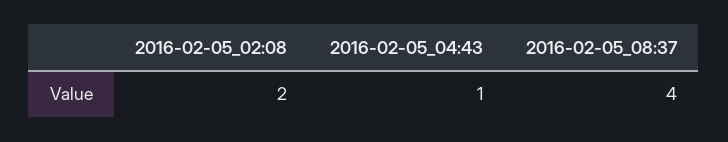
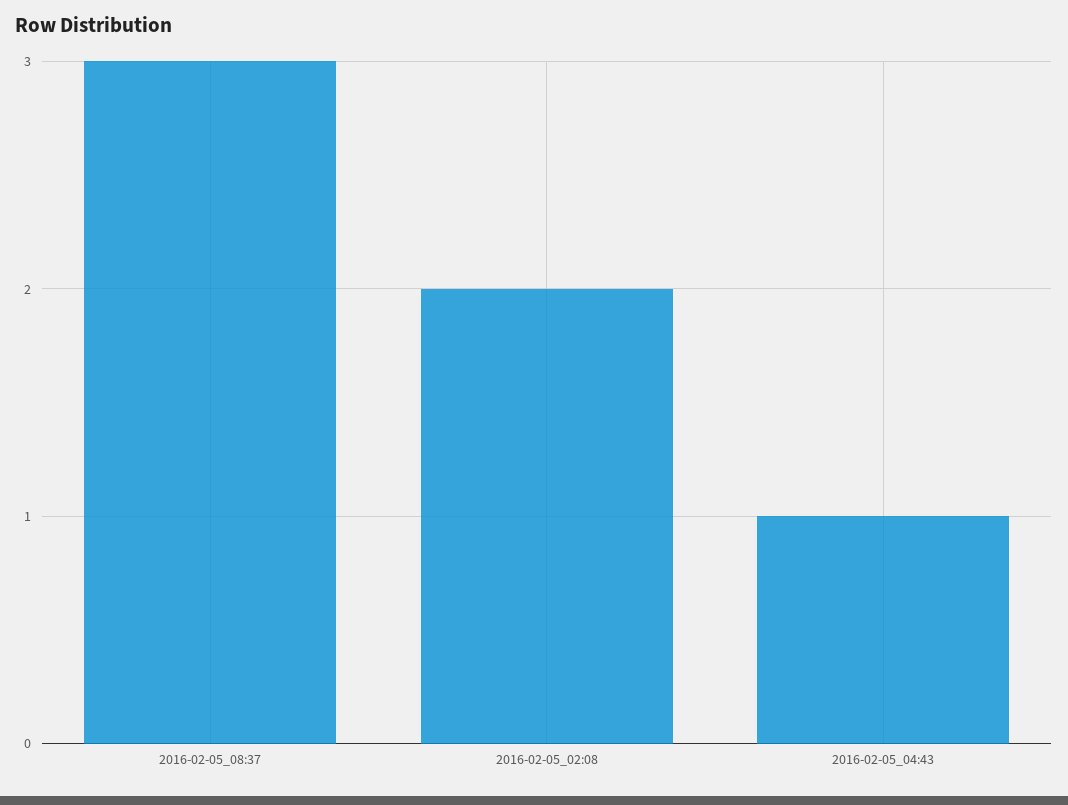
2016-02-05_08:37: 4 -> 3

